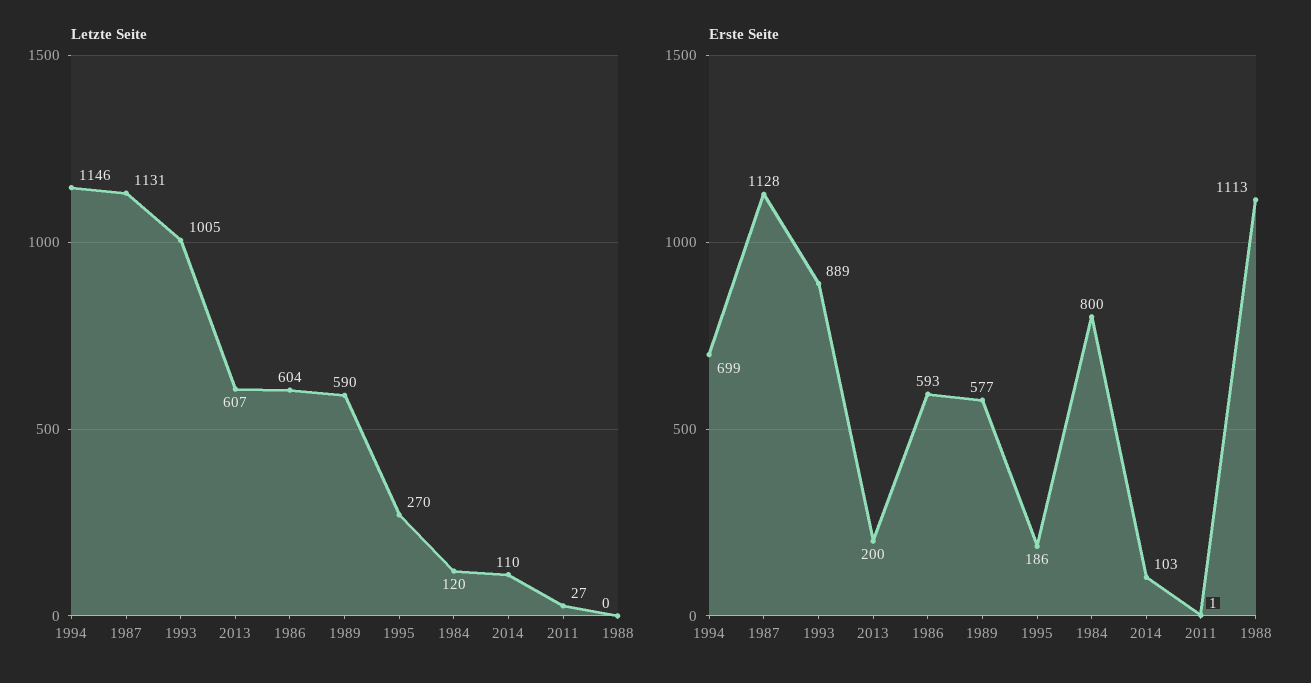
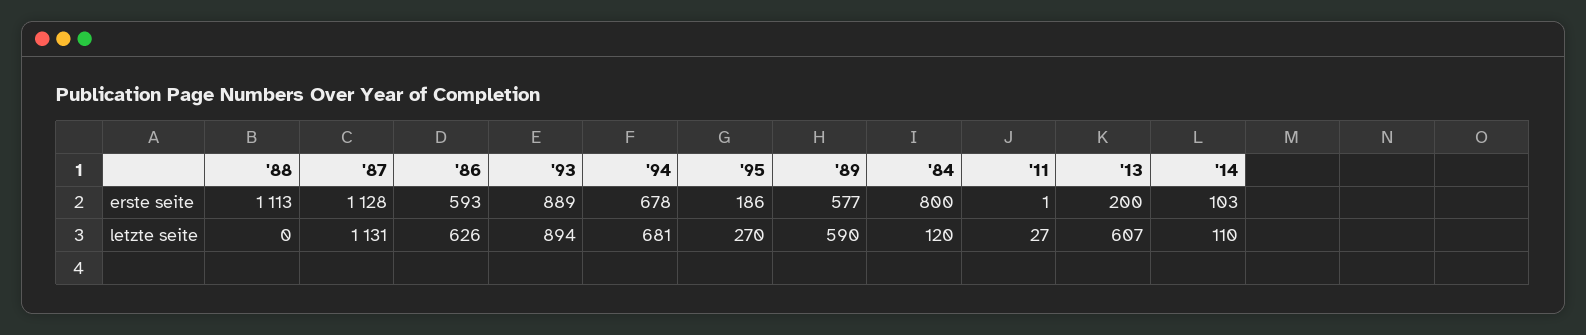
Letzte Seite, 1994: 1146 -> 681
Letzte Seite, 1993: 1005 -> 894
Letzte Seite, 1986: 604 -> 626
Erste Seite, 1994: 699 -> 678

